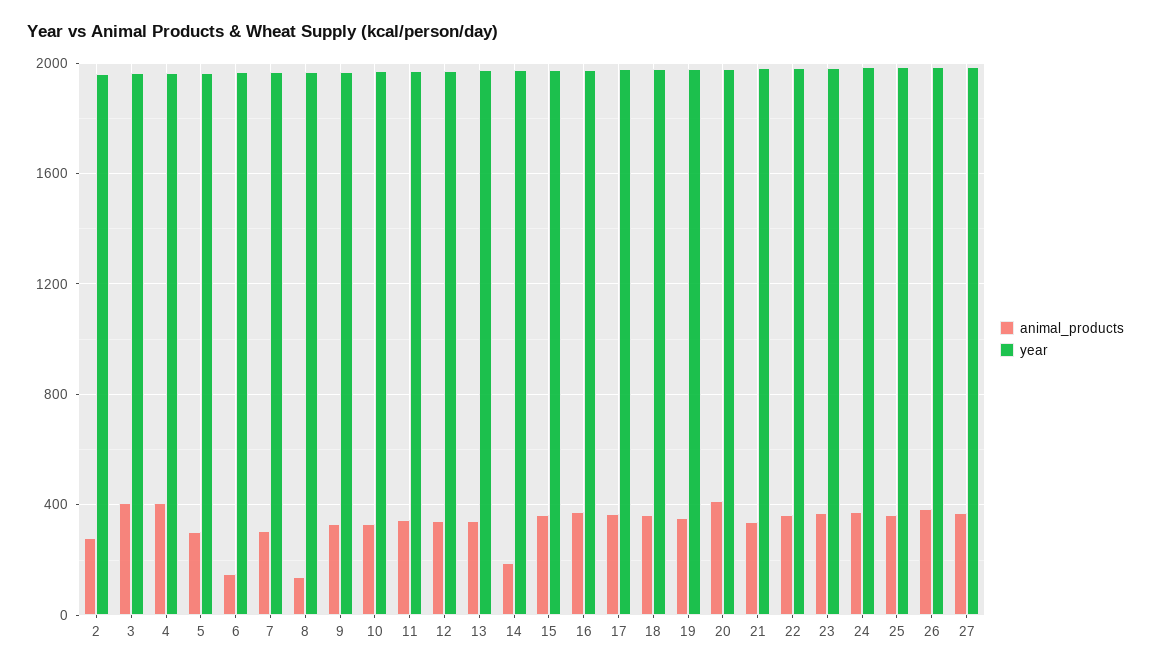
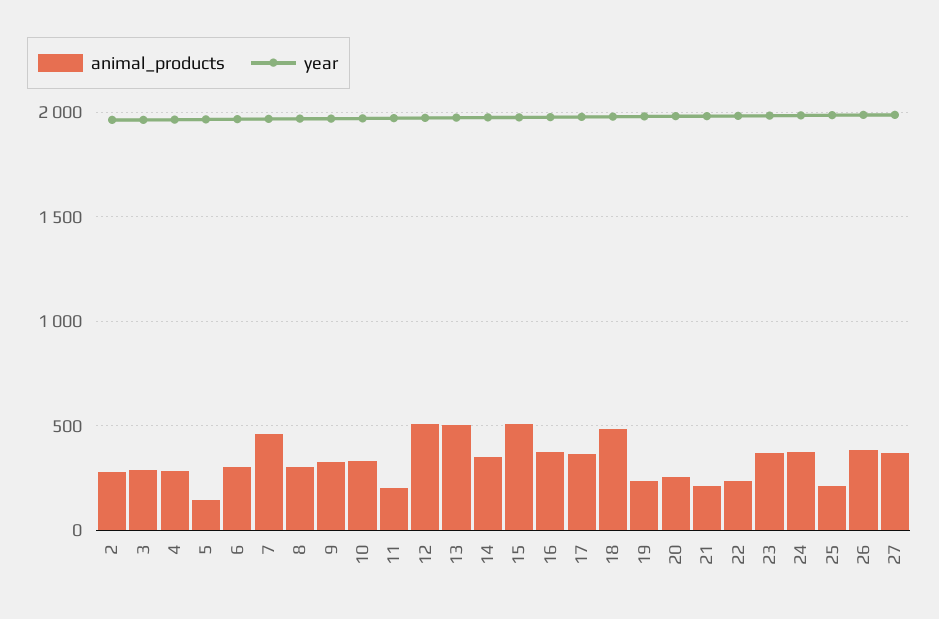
animal_products, 3: 400 -> 300
animal_products, 4: 400 -> 300
animal_products, 5: 300 -> 150
animal_products, 6: 150 -> 300
animal_products, 7: 300 -> 450
animal_products, 8: 150 -> 300
animal_products, 11: 350 -> 200
animal_products, 12: 350 -> 500
animal_products, 13: 350 -> 500
animal_products, 14: 200 -> 350
animal_products, 15: 350 -> 500
animal_products, 18: 350 -> 500
animal_products, 19: 350 -> 250
animal_products, 20: 400 -> 250
animal_products, 21: 350 -> 200
animal_products, 22: 350 -> 250
animal_products, 25: 350 -> 200

